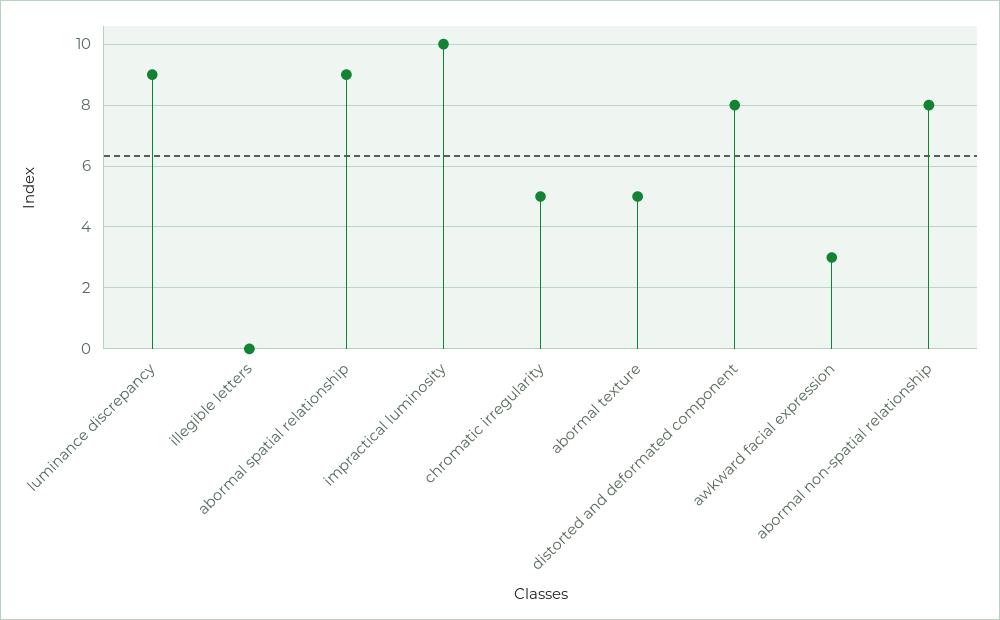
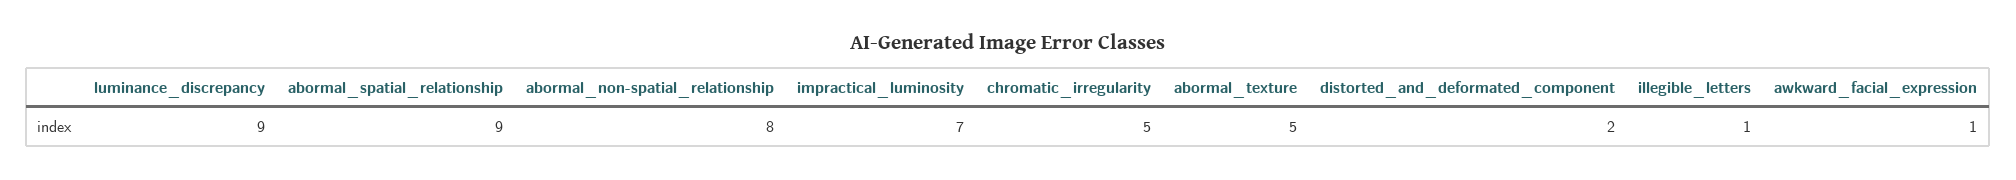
illegible letters: 0 -> 1
impractical luminosity: 10 -> 7
distorted and deformated component: 8 -> 2
awkward facial expression: 3 -> 1

